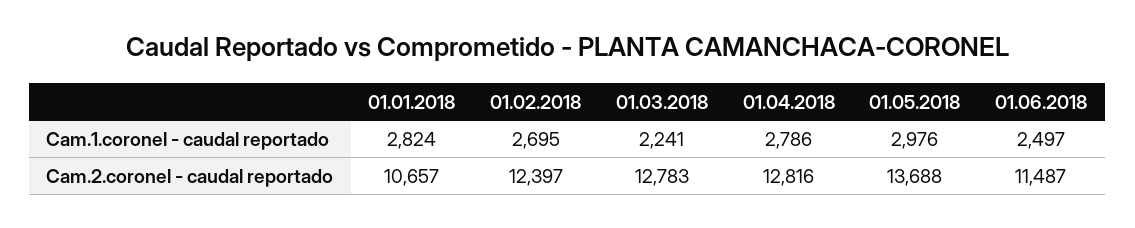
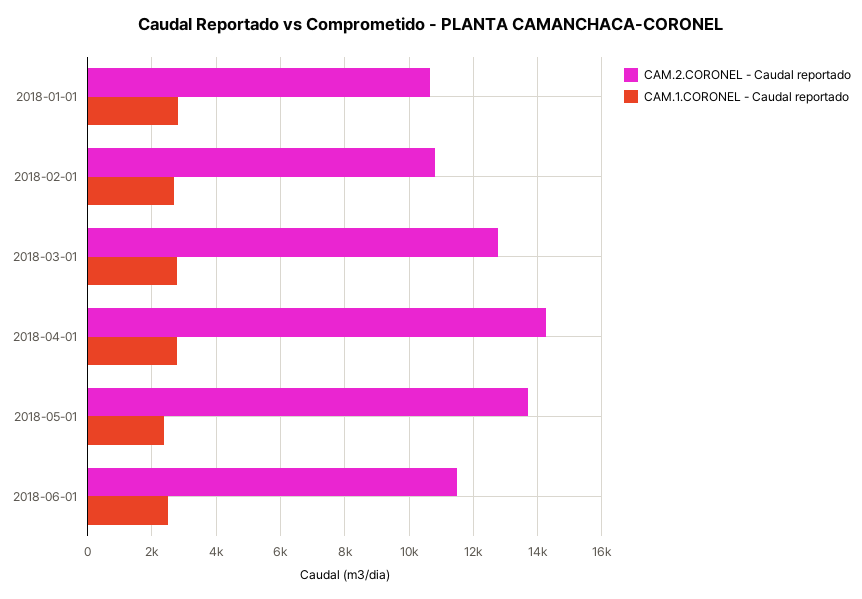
Cam.1.coronel - caudal reportado, 01.03.2018: 2241 -> 2800
Cam.1.coronel - caudal reportado, 01.05.2018: 2976 -> 2400
Cam.2.coronel - caudal reportado, 01.02.2018: 12397 -> 10800
Cam.2.coronel - caudal reportado, 01.04.2018: 12816 -> 14200

